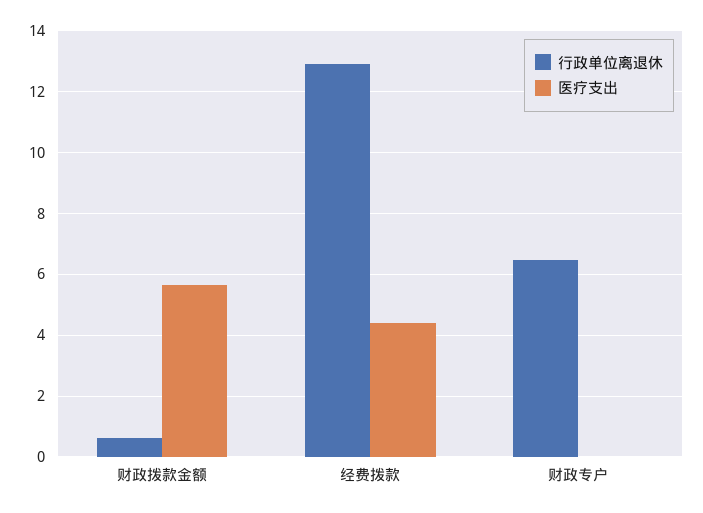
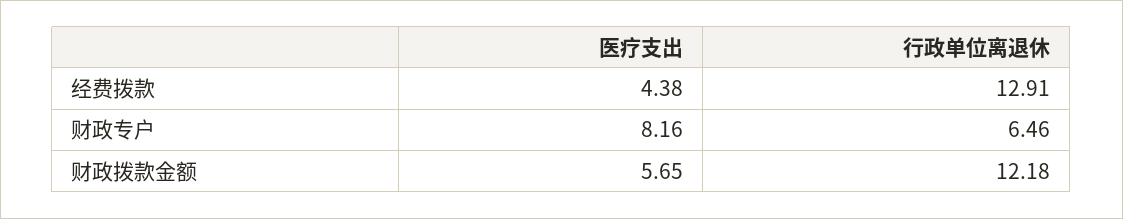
行政单位离退休, 财政拨款金额: 0.6 -> 12.18
医疗支出, 财政专户: 0 -> 8.16

